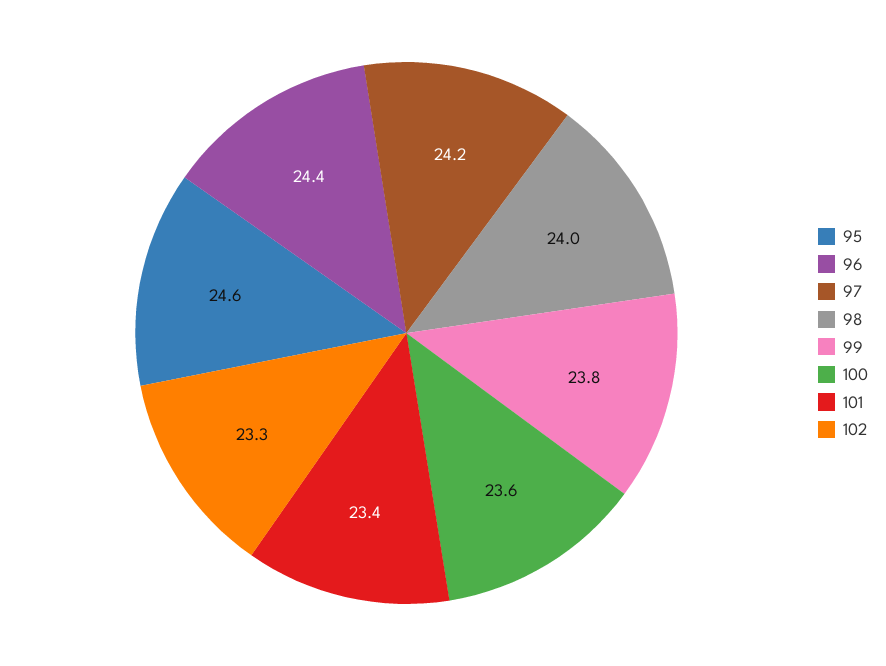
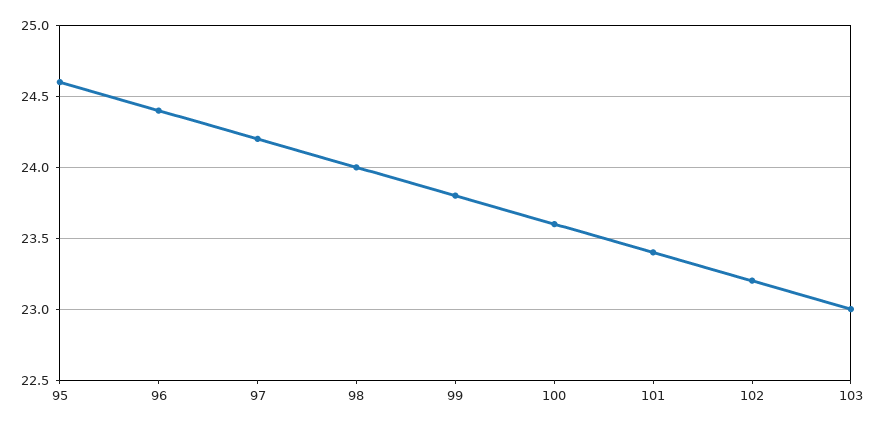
102: 23.3 -> 23.2
103: none -> 23

